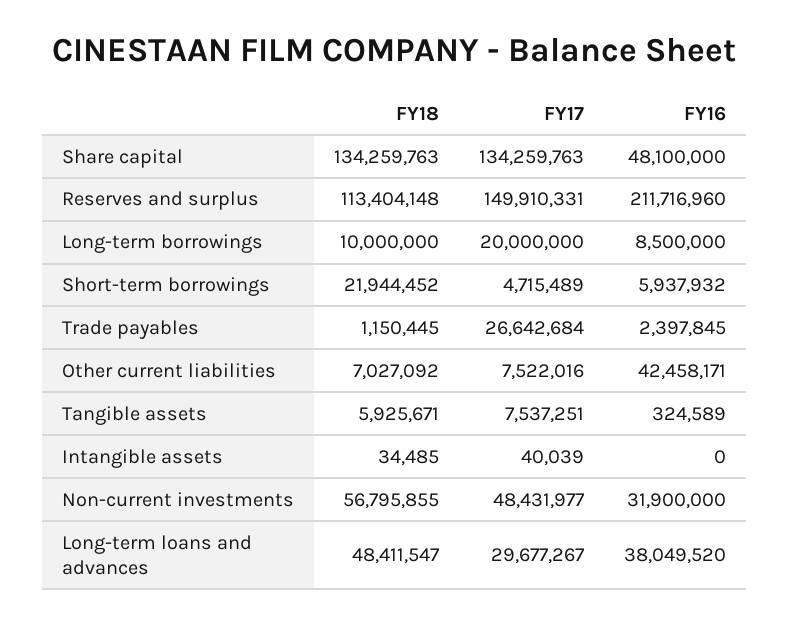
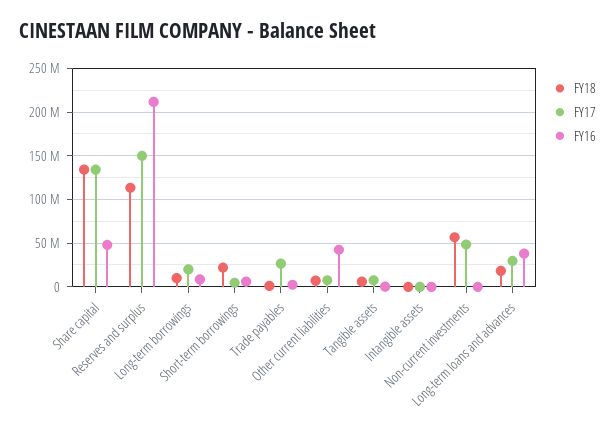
FY16, Non-current investments: 31900000 -> 0
FY18, Long-term loans and advances: 48411547 -> 20000000

